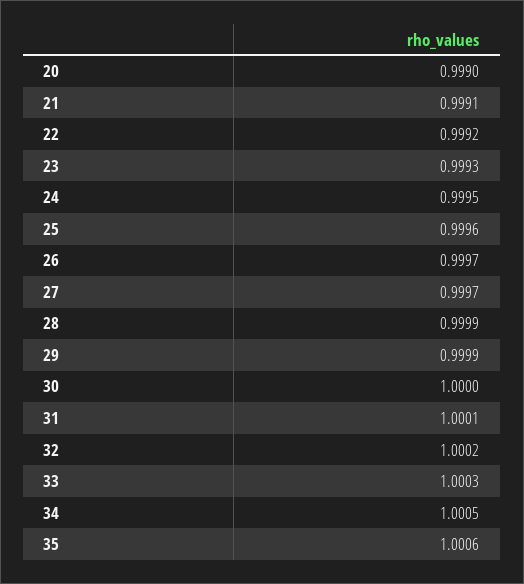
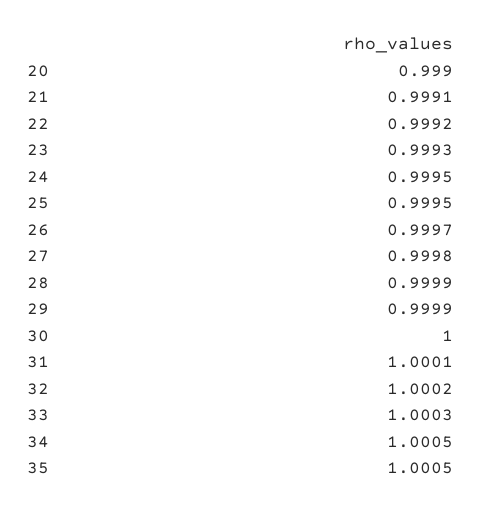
25: 0.9996 -> 0.9995
27: 0.9997 -> 0.9998
35: 1.0006 -> 1.0005

